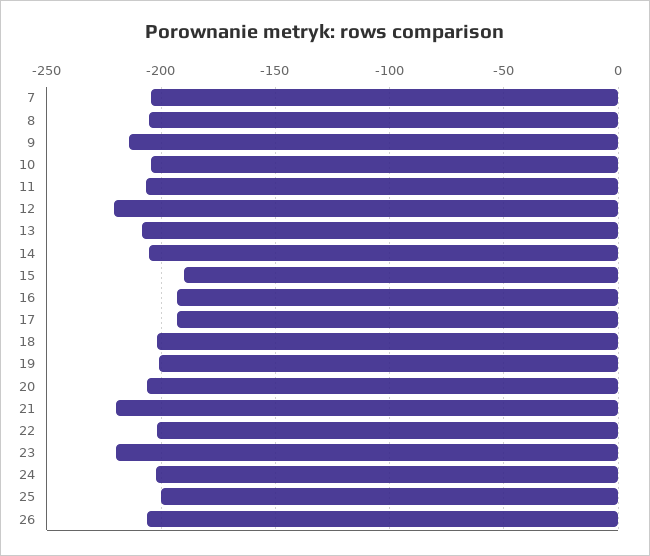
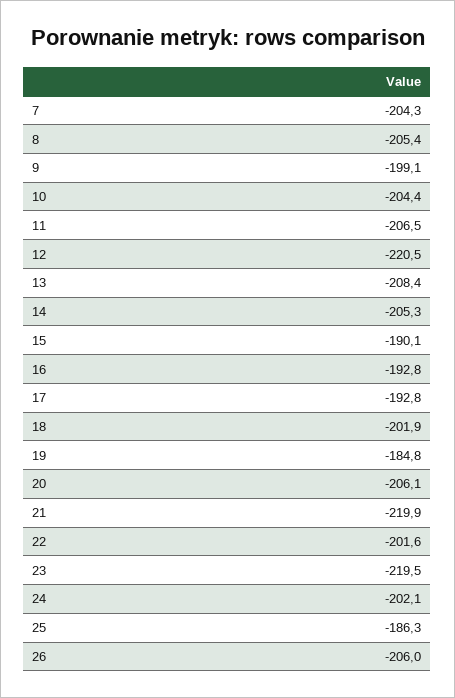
9: -215 -> -199.1
19: -200 -> -184.8
25: -200 -> -186.3

